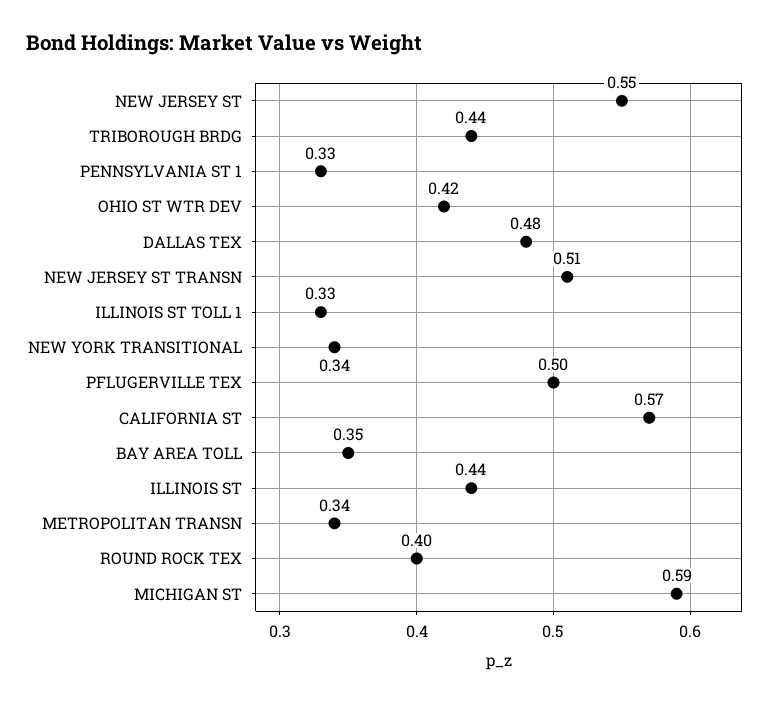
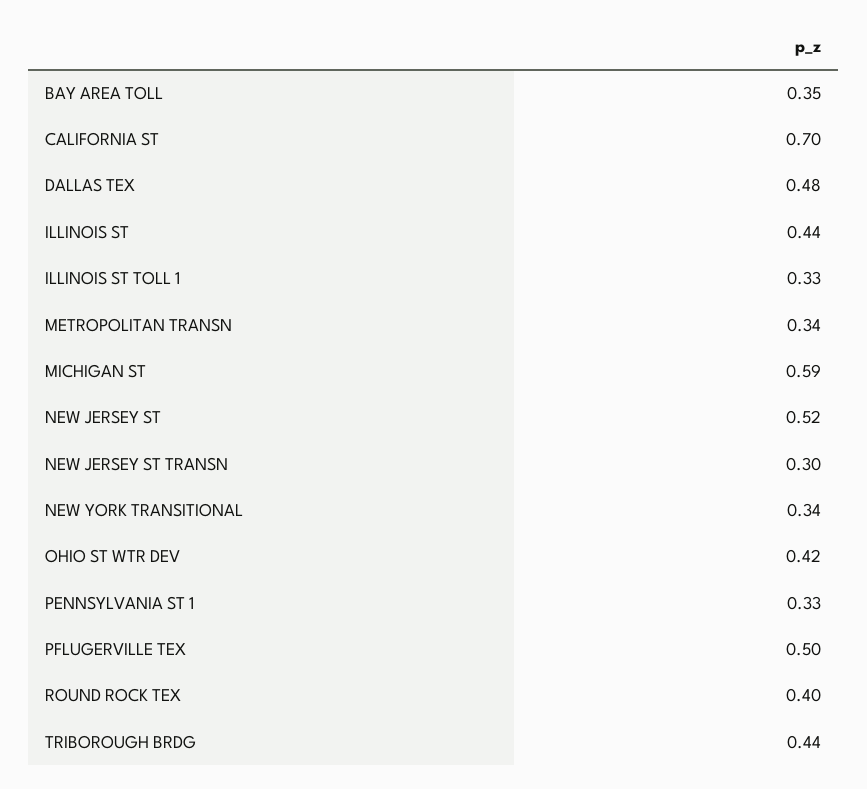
NEW JERSEY ST: 0.55 -> 0.52
NEW JERSEY ST TRANSN: 0.51 -> 0.3
CALIFORNIA ST: 0.57 -> 0.7

